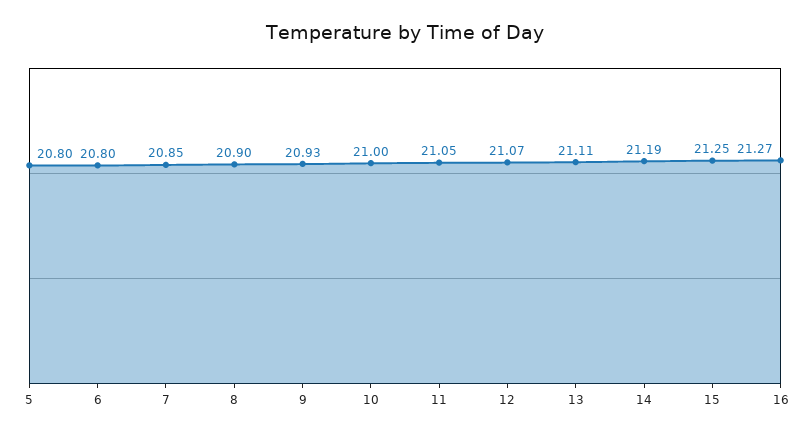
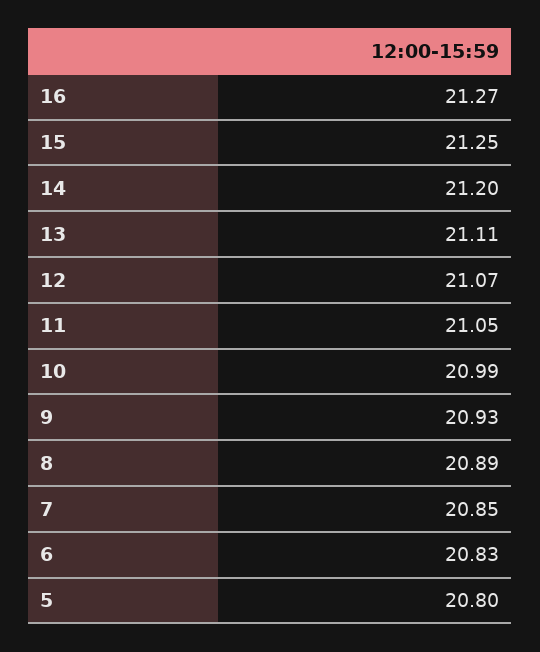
6: 20.8 -> 20.83
8: 20.9 -> 20.89
10: 21 -> 20.99
14: 21.19 -> 21.2

